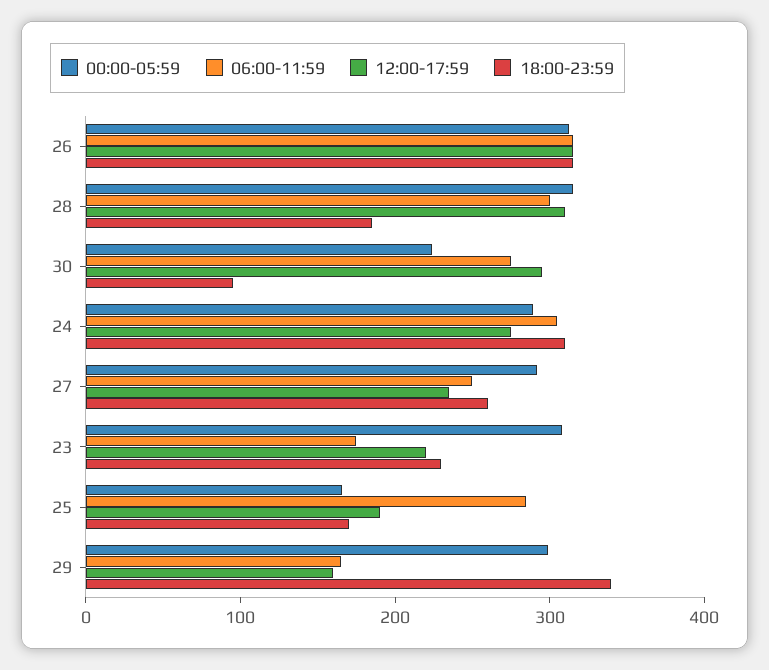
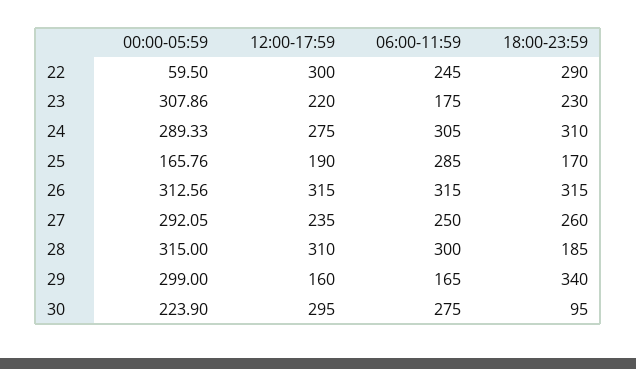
00:00-05:59, 22: none -> 59.5
12:00-17:59, 22: none -> 300
06:00-11:59, 22: none -> 245
18:00-23:59, 22: none -> 290

